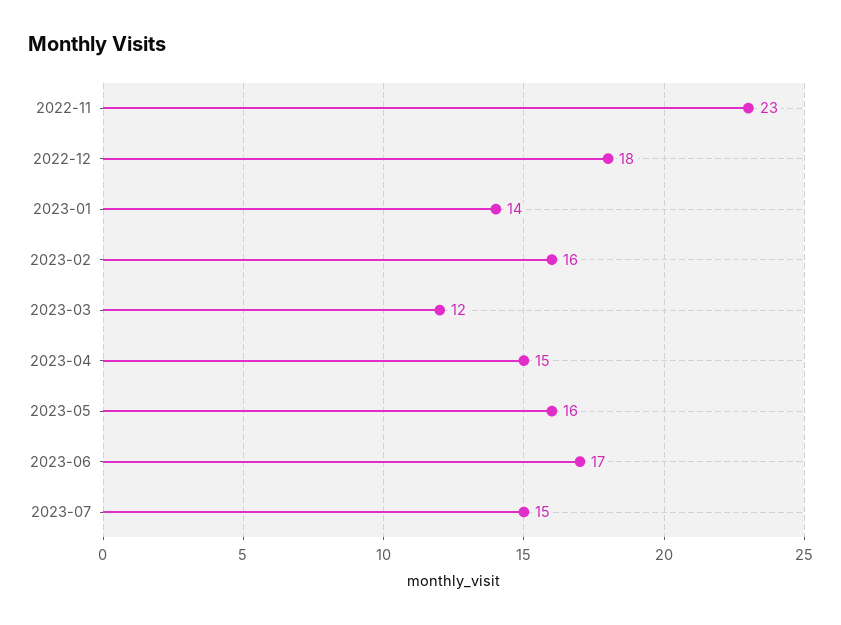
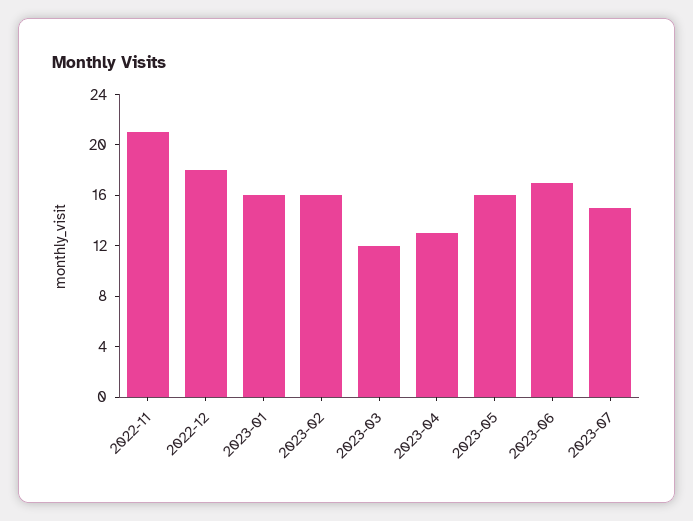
2022-11: 23 -> 21
2023-01: 14 -> 16
2023-04: 15 -> 13

